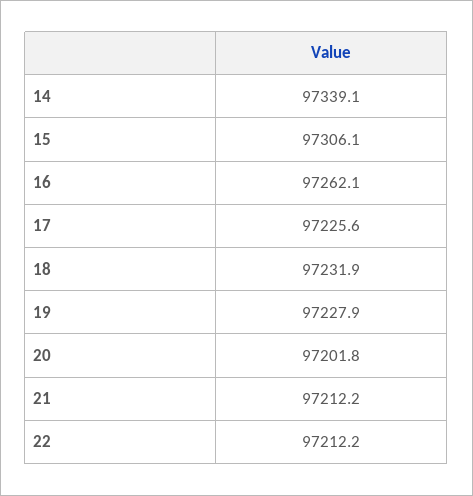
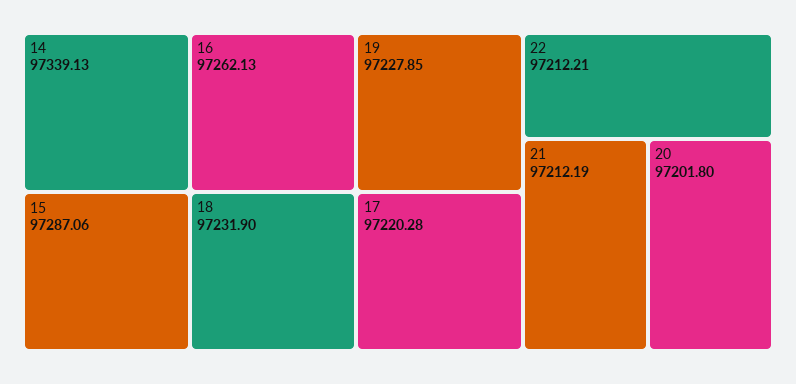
15: 97306.1 -> 97287.06
17: 97225.6 -> 97220.28

